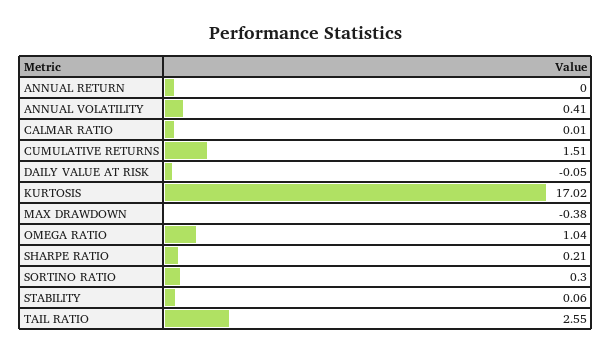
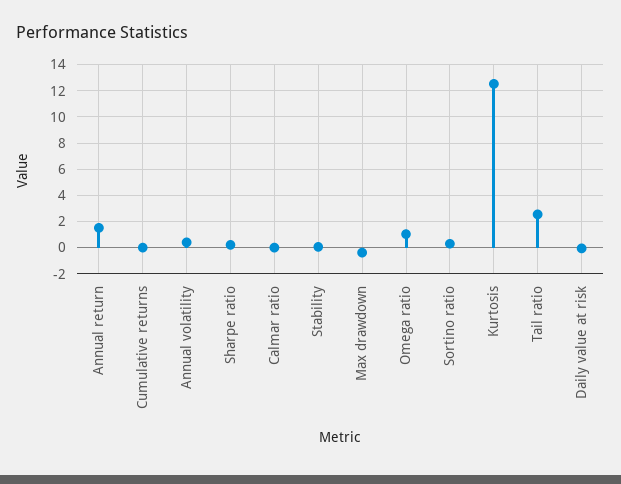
ANNUAL RETURN: 0 -> 1.5
CUMULATIVE RETURNS: 1.51 -> 0
KURTOSIS: 17.02 -> 12.5

